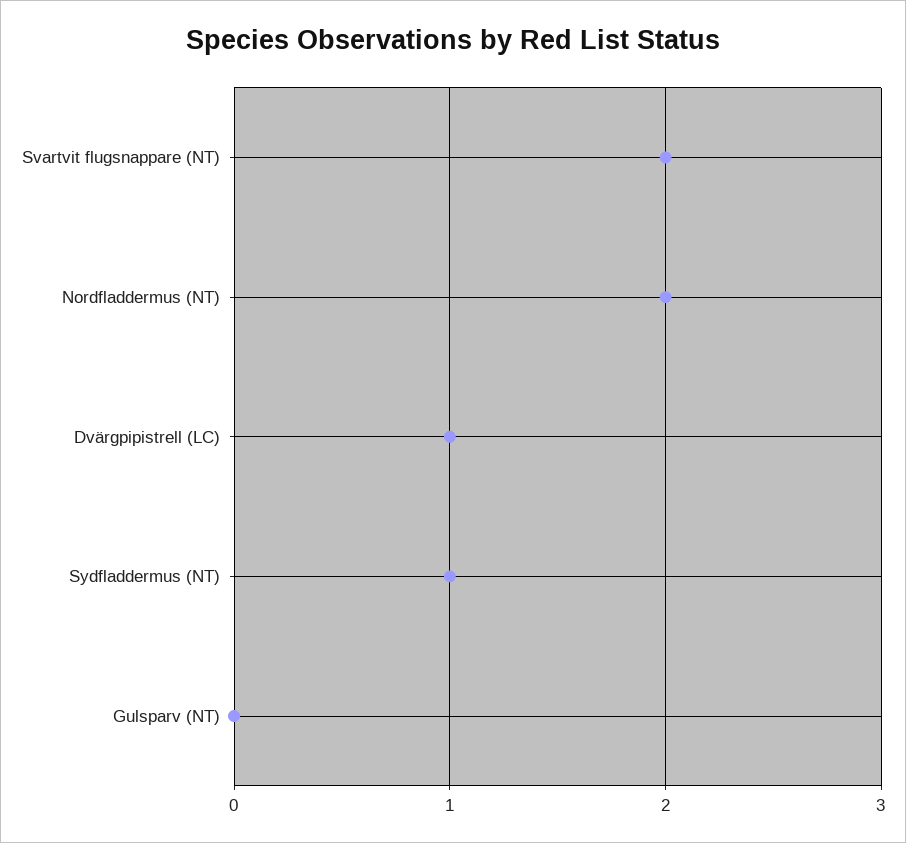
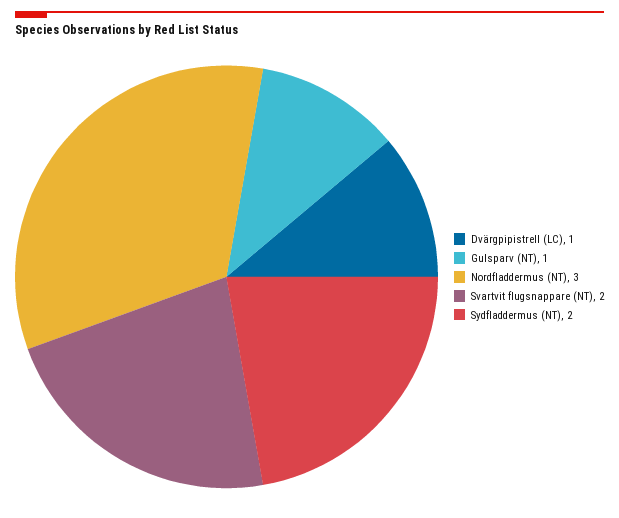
Nordfladdermus (NT): 2 -> 3
Sydfladdermus (NT): 1 -> 2
Gulsparv (NT): 0 -> 1

